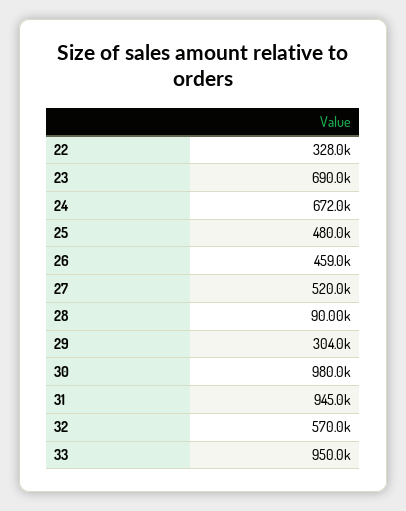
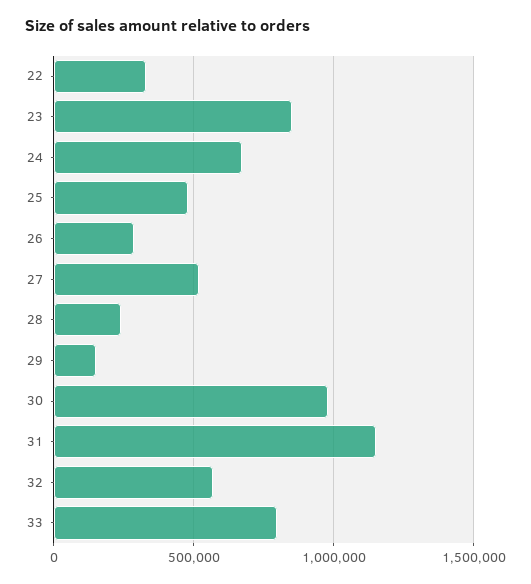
23: 690000 -> 850000
26: 459000 -> 300000
28: 90000 -> 250000
29: 304000 -> 150000
31: 945000 -> 1150000
33: 950000 -> 800000

